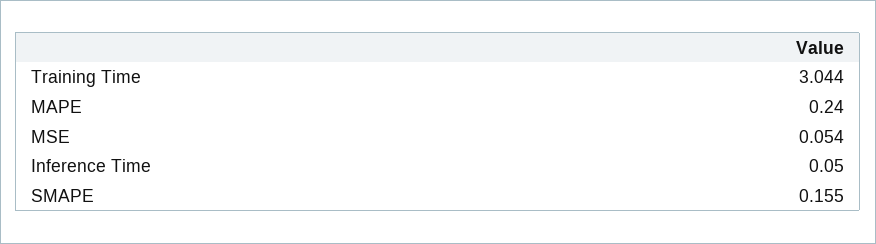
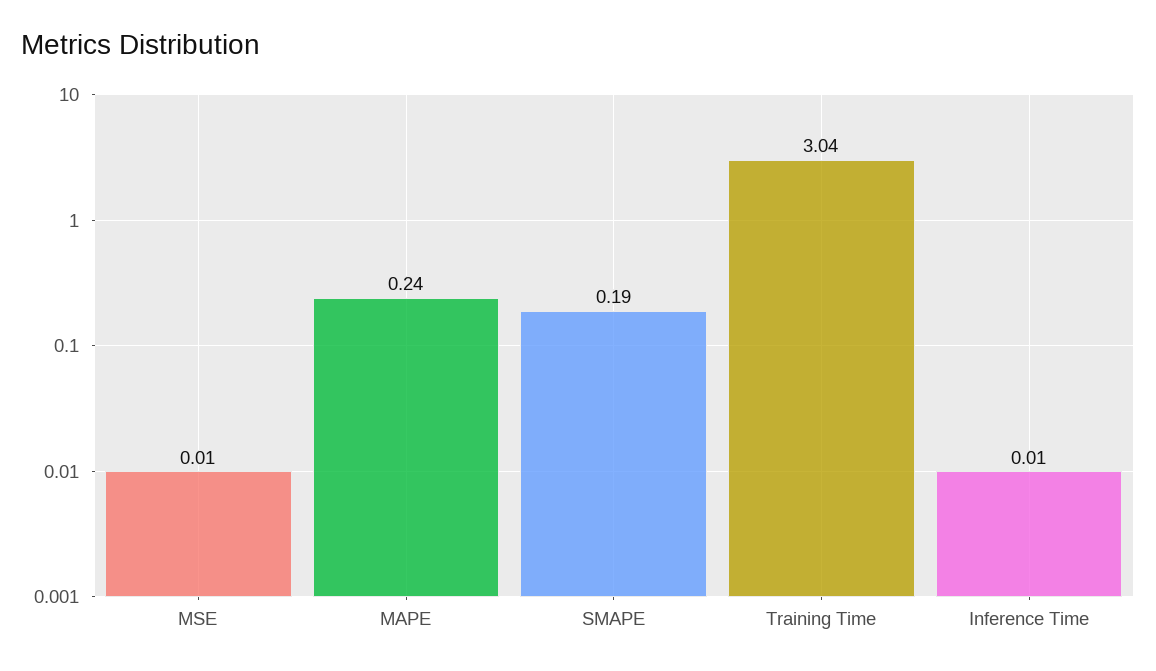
MSE: 0.054 -> 0.01
Inference Time: 0.05 -> 0.01
SMAPE: 0.155 -> 0.19

